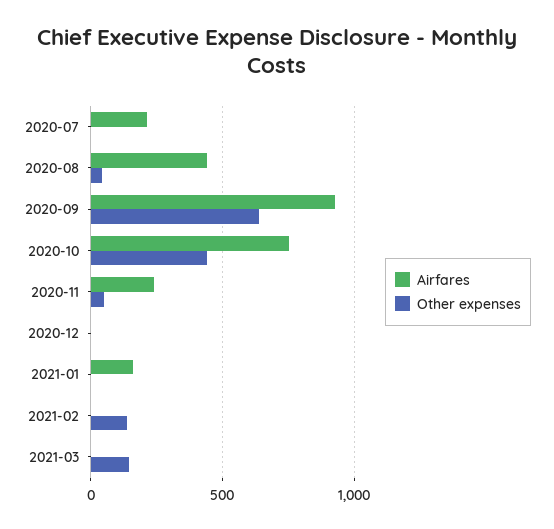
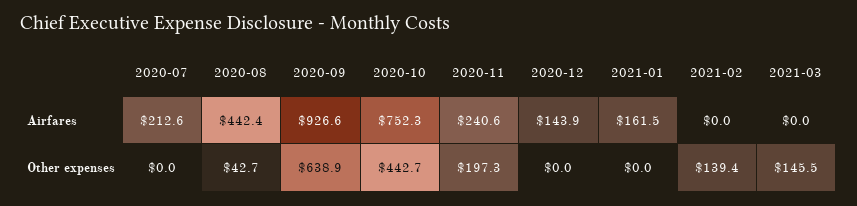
Other expenses, 2020-11: 50 -> 197.3
Airfares, 2020-12: 0 -> 143.9

